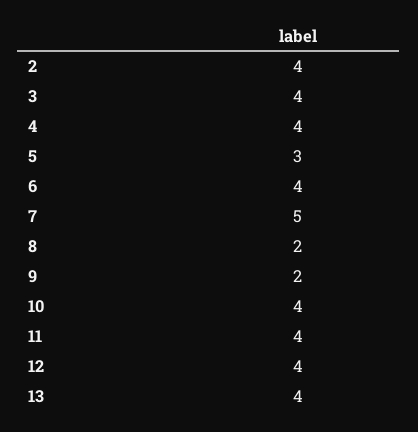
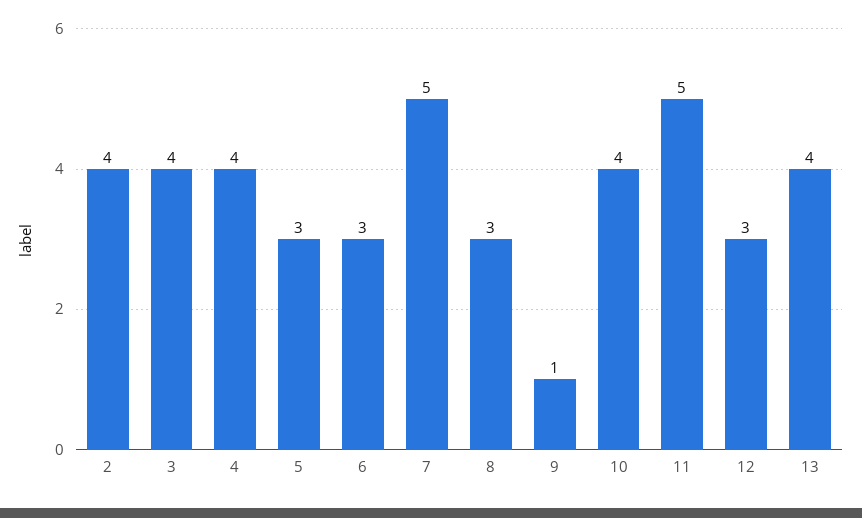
6: 4 -> 3
8: 2 -> 3
9: 2 -> 1
11: 4 -> 5
12: 4 -> 3

